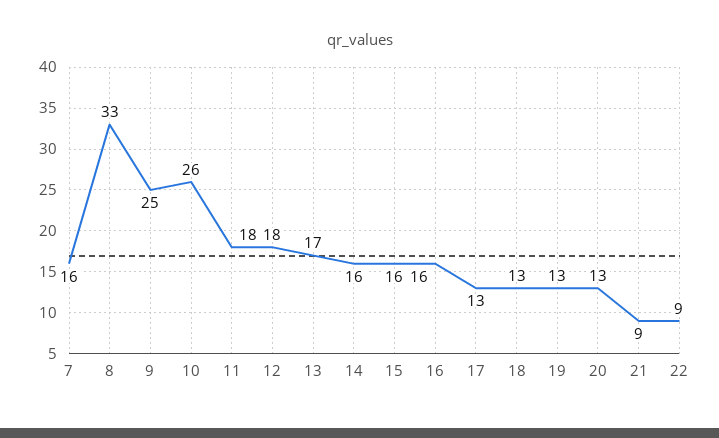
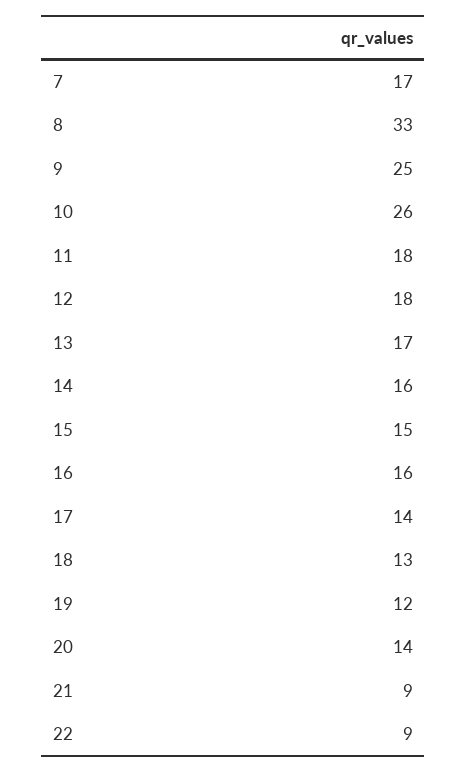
7: 16 -> 17
15: 16 -> 15
17: 13 -> 14
19: 13 -> 12
20: 13 -> 14

